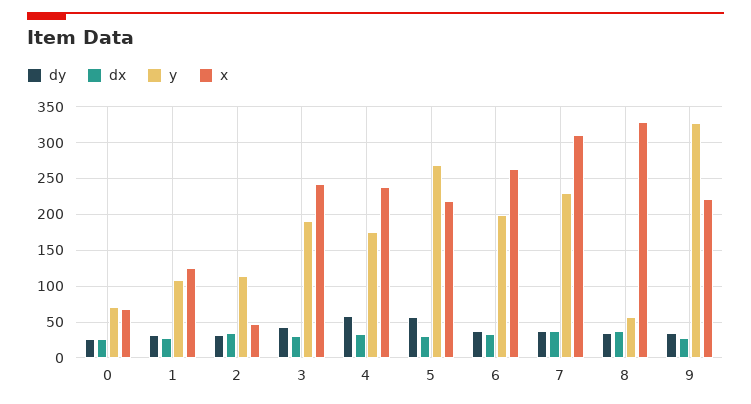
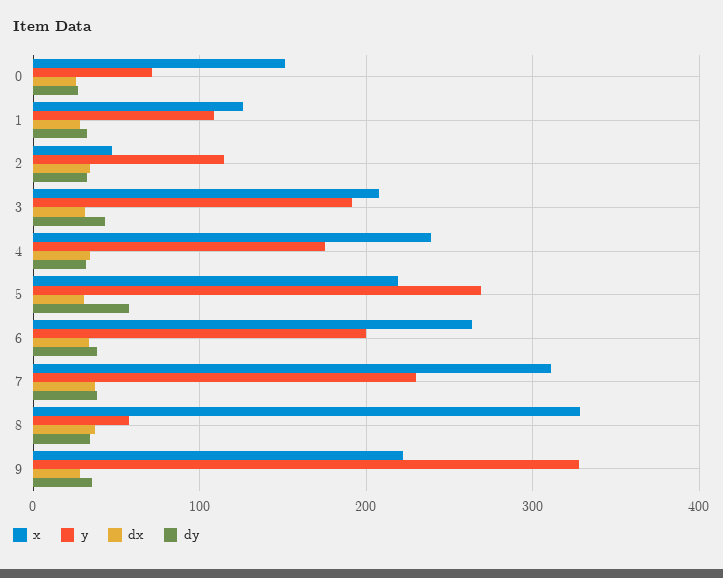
x, 0: 70 -> 150
x, 3: 240 -> 210
dy, 4: 60 -> 30

